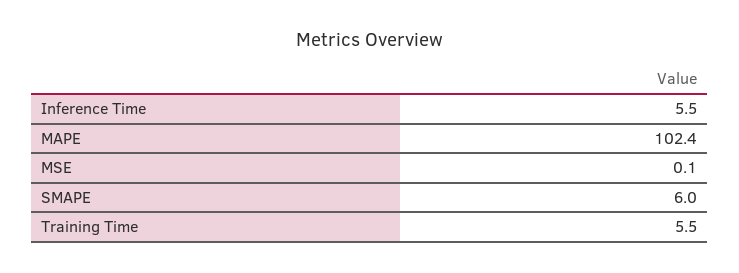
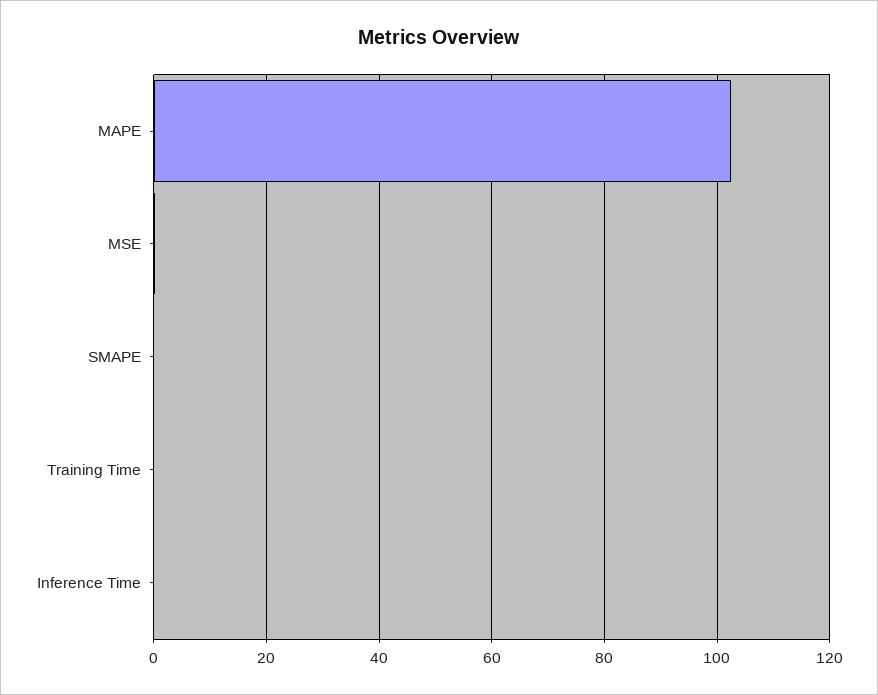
Inference Time: 5.5 -> 0
SMAPE: 6 -> 0
Training Time: 5.5 -> 0

